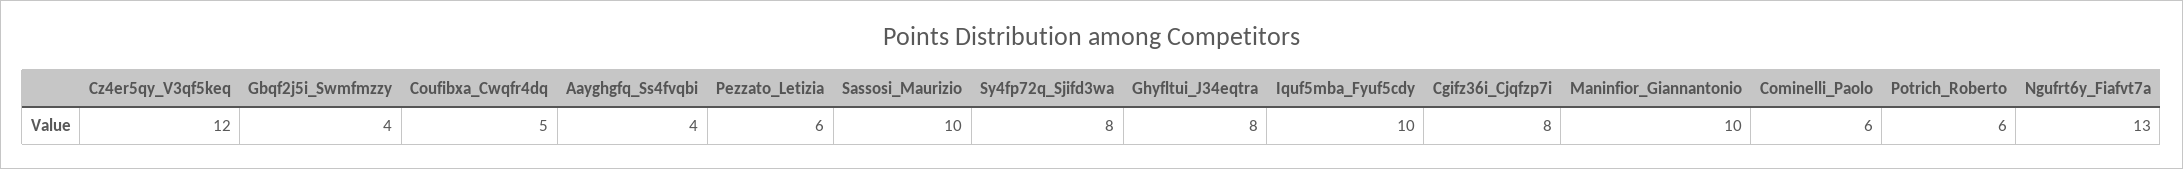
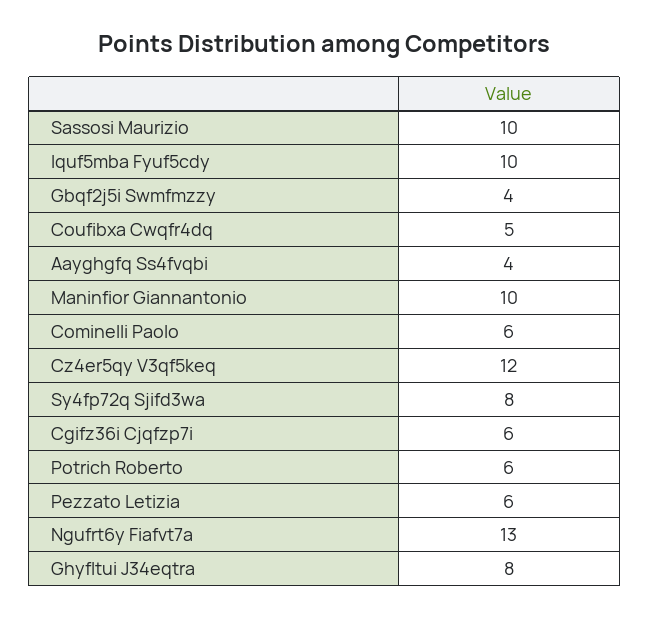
Cgifz36i_Cjqfzp7i: 8 -> 6

